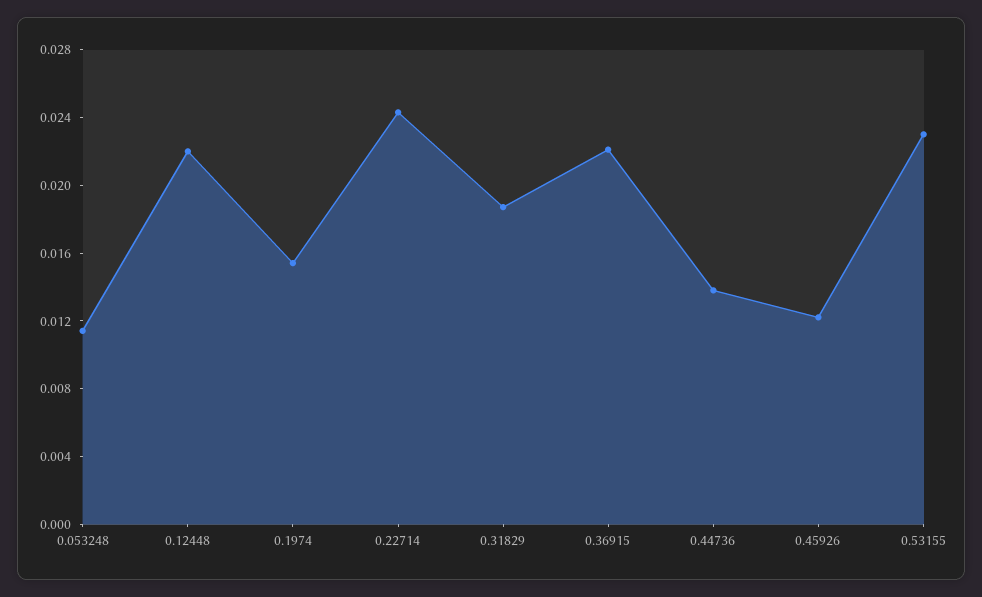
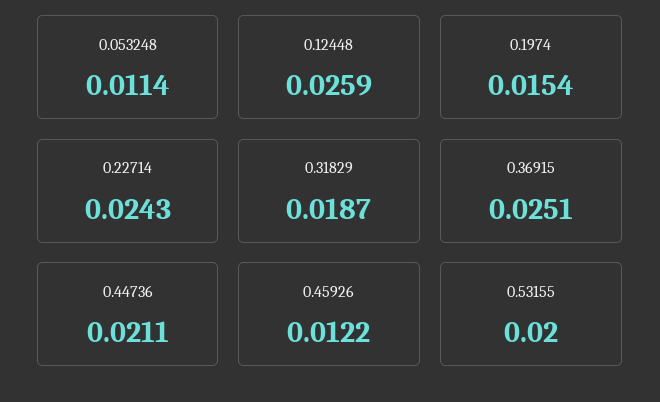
0.12448: 0.022 -> 0.0259
0.36915: 0.022 -> 0.0251
0.44736: 0.014 -> 0.0211
0.53155: 0.023 -> 0.02

